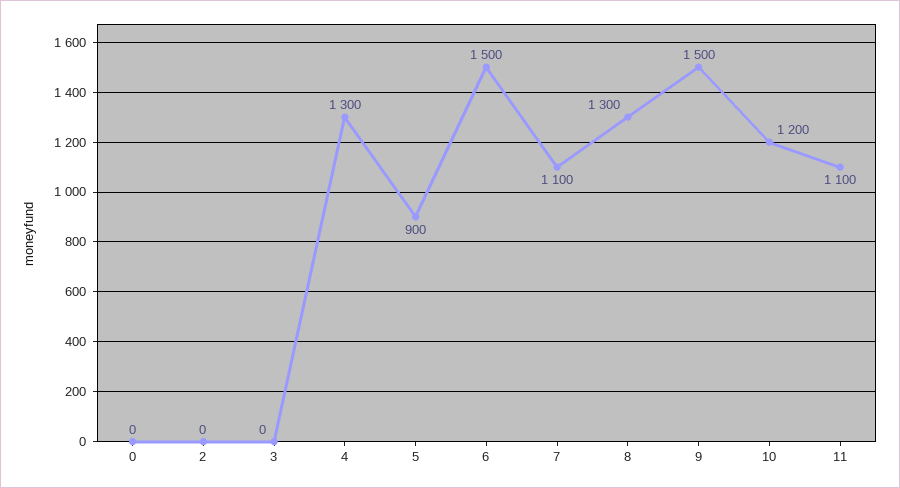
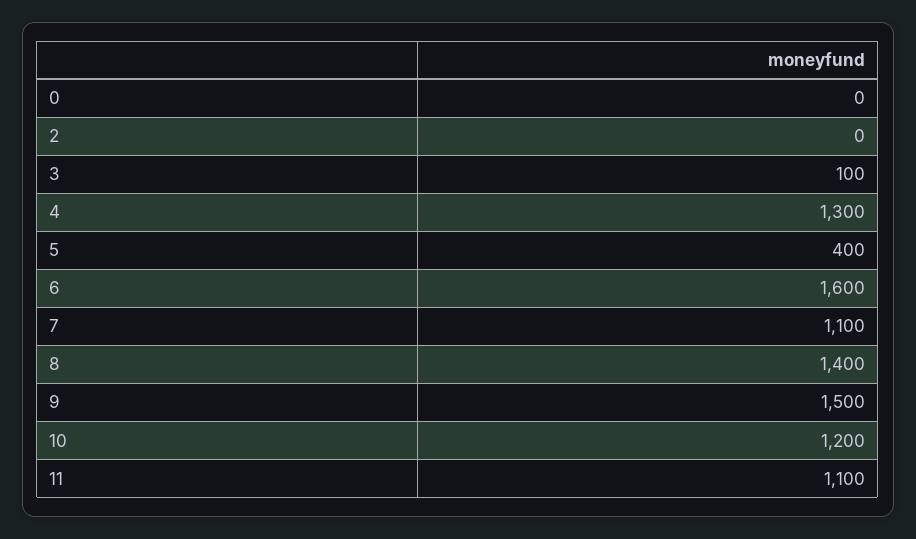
3: 0 -> 100
5: 900 -> 400
6: 1500 -> 1600
8: 1300 -> 1400

